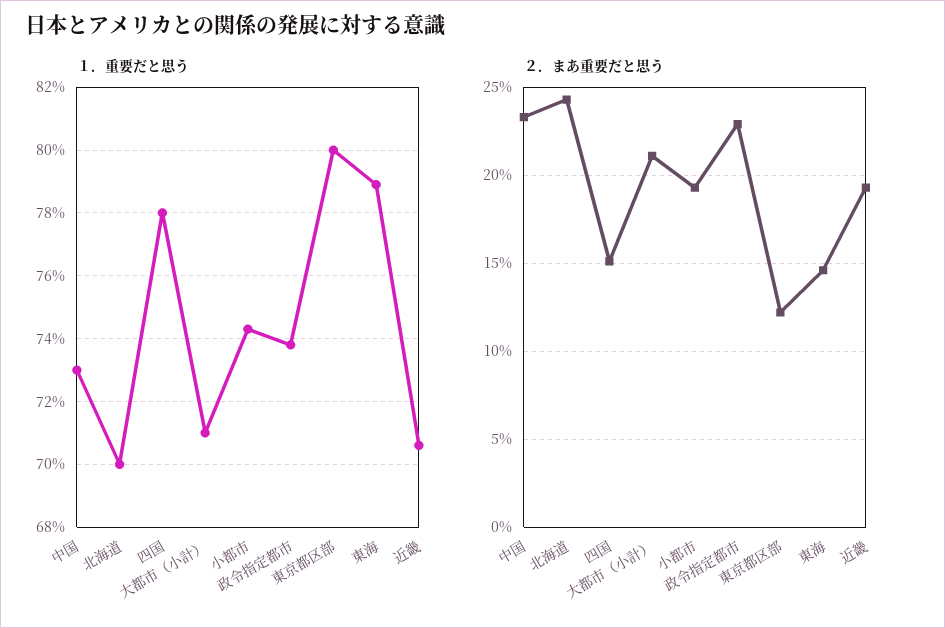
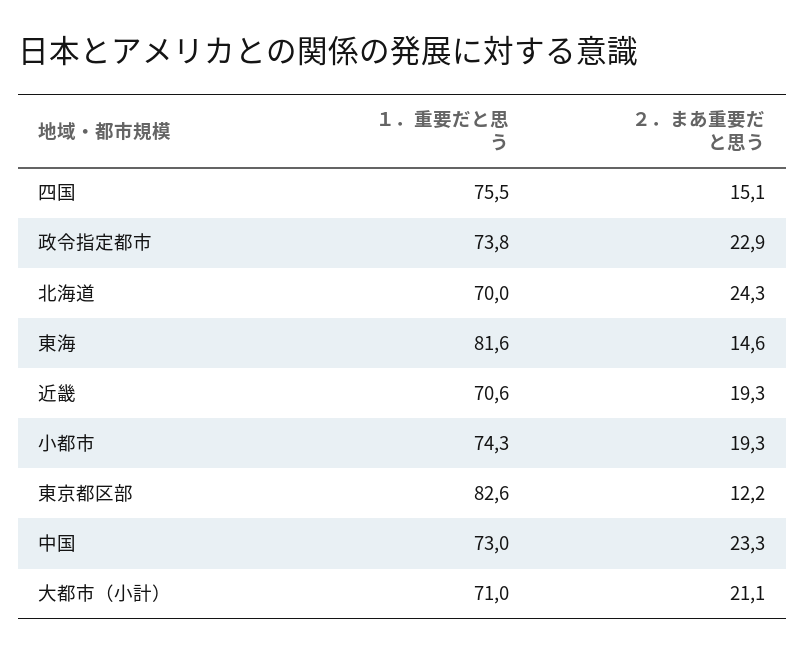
１．重要だと思う, 四国: 78 -> 75.5
１．重要だと思う, 東京都区部: 80 -> 82.6
１．重要だと思う, 東海: 79 -> 81.6

